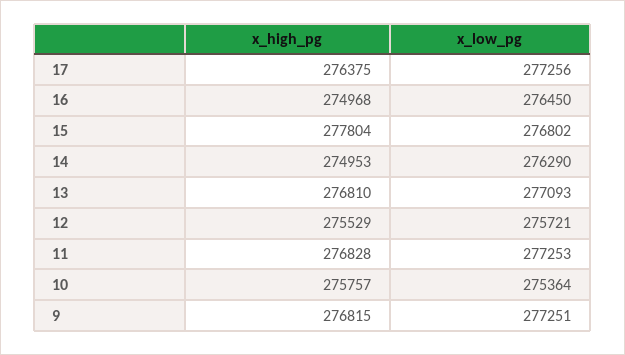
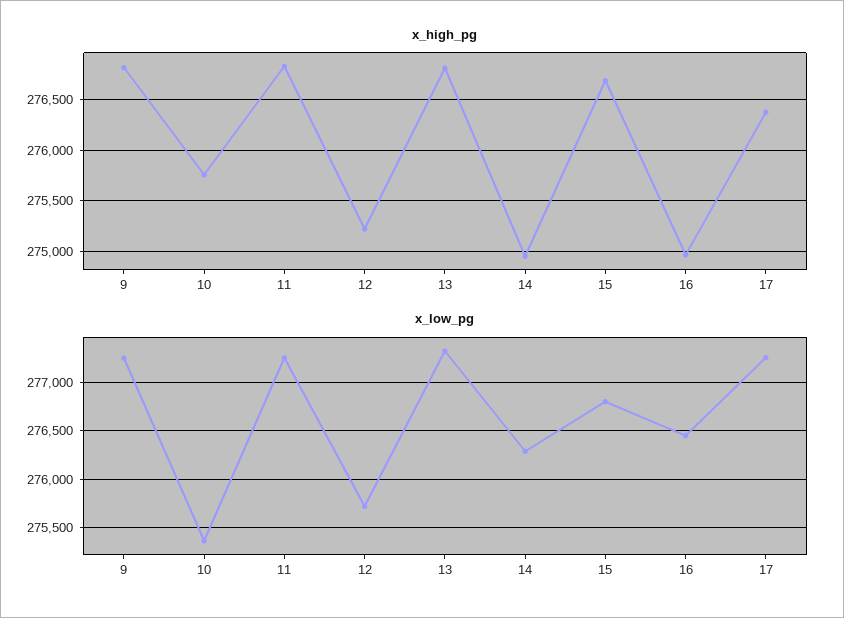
x_high_pg, 15: 277804 -> 276700
x_low_pg, 13: 277093 -> 277300
x_high_pg, 12: 275529 -> 275200

